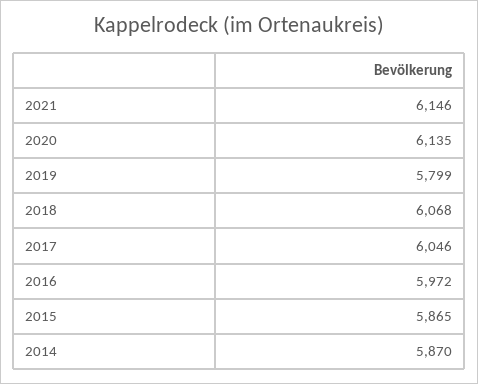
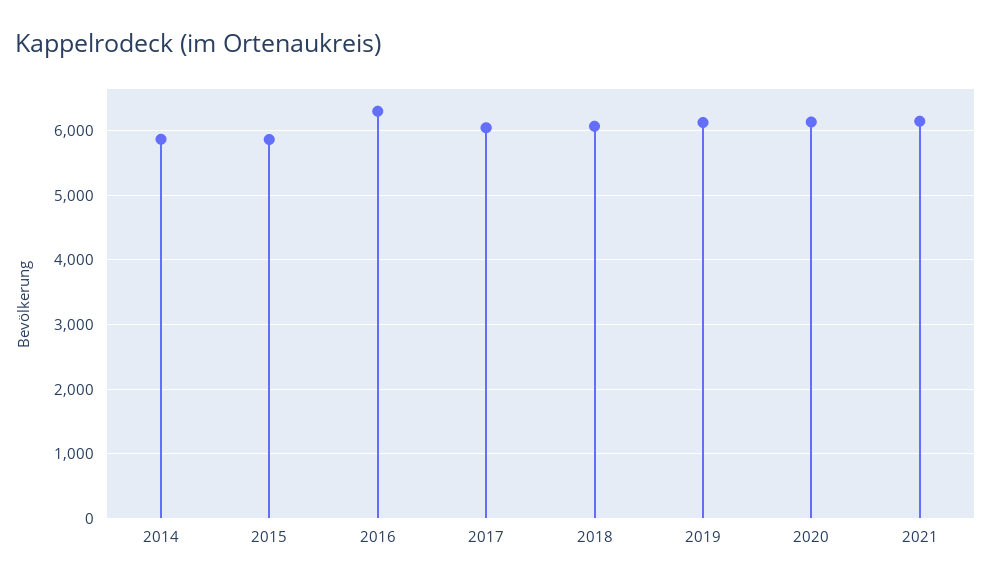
2019: 5799 -> 6100
2016: 5972 -> 6300

